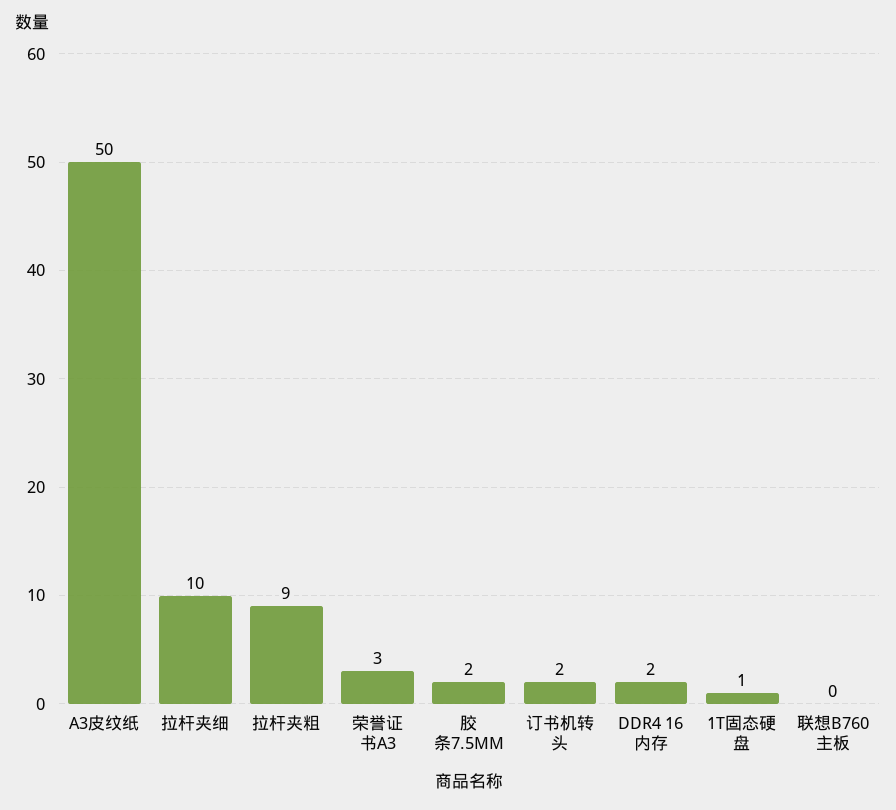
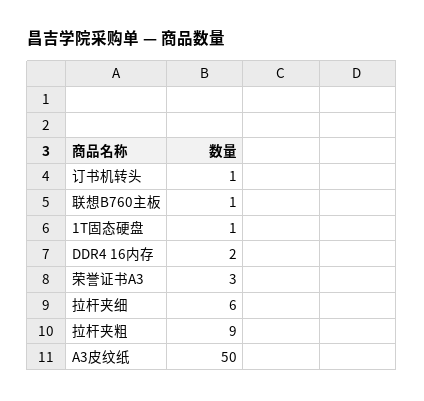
拉杆夹细: 10 -> 6
胶条7.5MM: 2 -> none
订书机转头: 2 -> 1
联想B760主板: 0 -> 1

